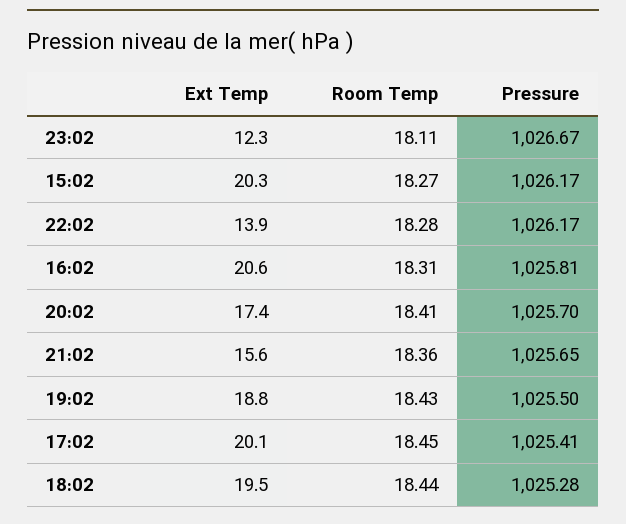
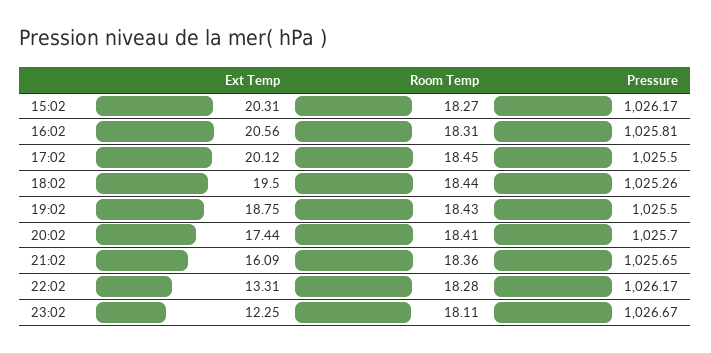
Ext Temp, 22:02: 13.9 -> 13.31
Ext Temp, 21:02: 15.6 -> 16.09
Pressure, 17:02: 1025.41 -> 1025.5
Pressure, 18:02: 1025.28 -> 1025.26

